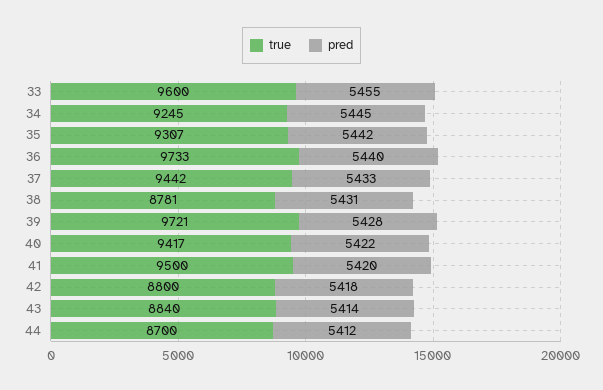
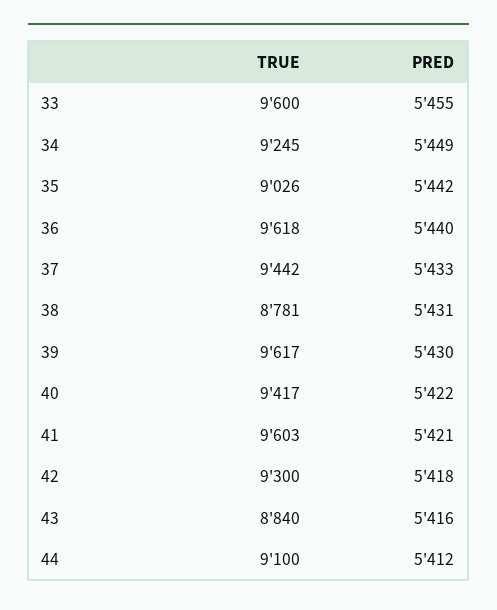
pred, 34: 5445 -> 5449
true, 35: 9307 -> 9026
true, 36: 9733 -> 9618
true, 39: 9721 -> 9617
pred, 39: 5428 -> 5430
true, 41: 9500 -> 9603
pred, 41: 5420 -> 5421
true, 42: 8800 -> 9300
pred, 43: 5414 -> 5416
true, 44: 8700 -> 9100

